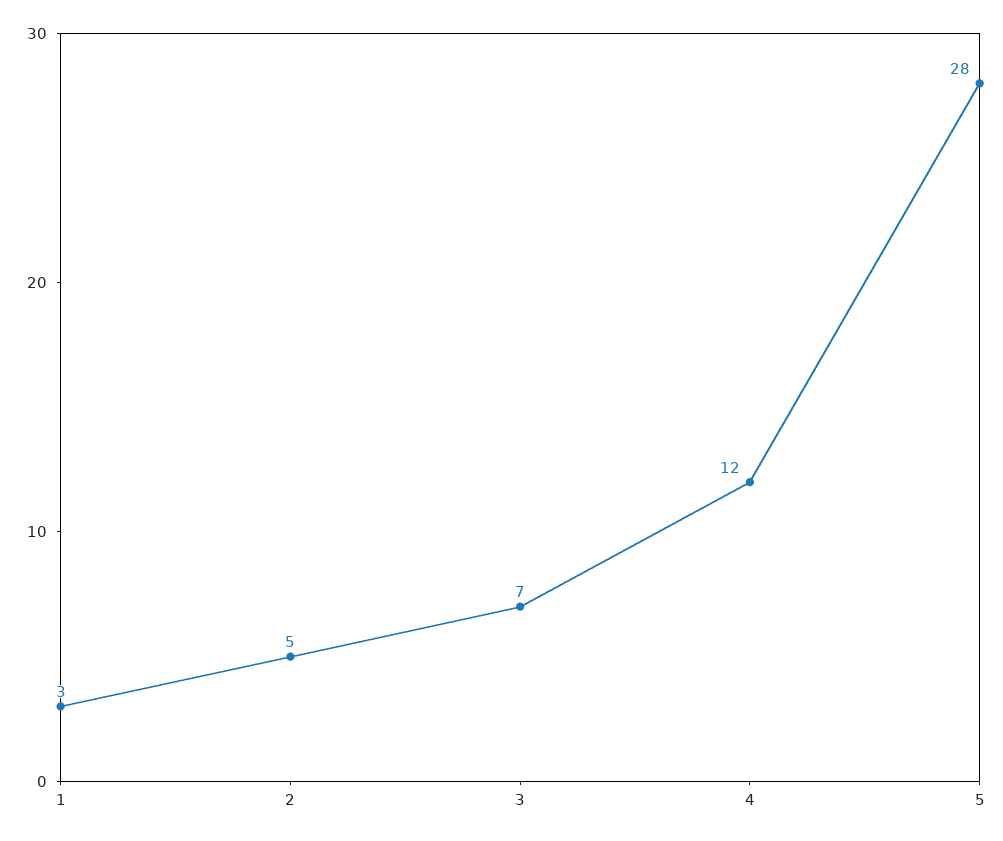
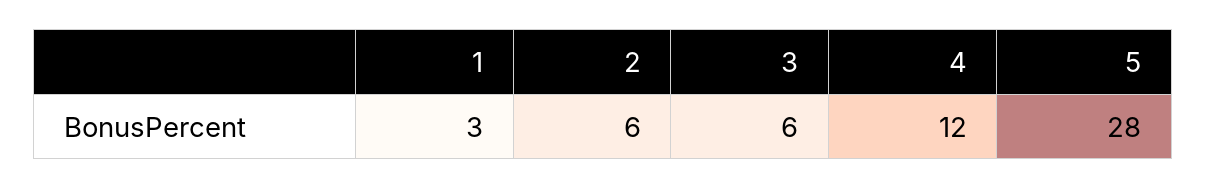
2: 5 -> 6
3: 7 -> 6

